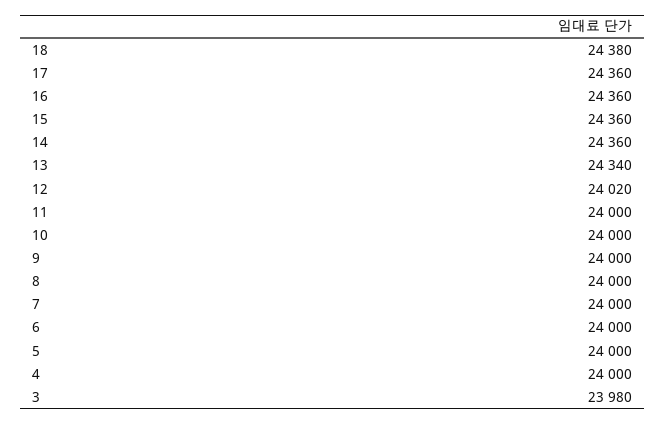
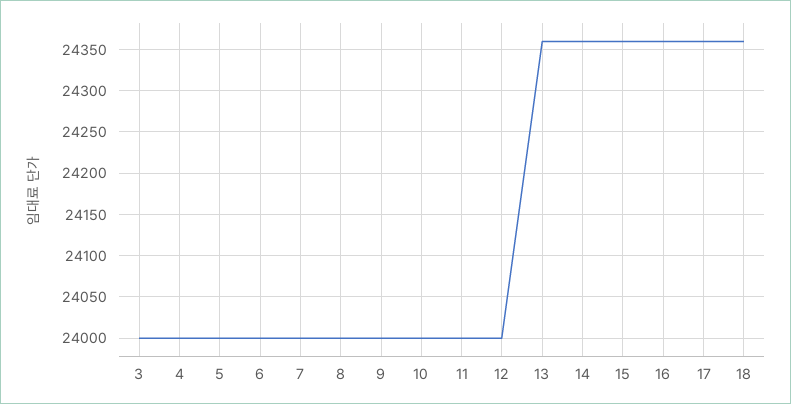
18: 24380 -> 24360
13: 24340 -> 24360
12: 24020 -> 24000
3: 23980 -> 24000

